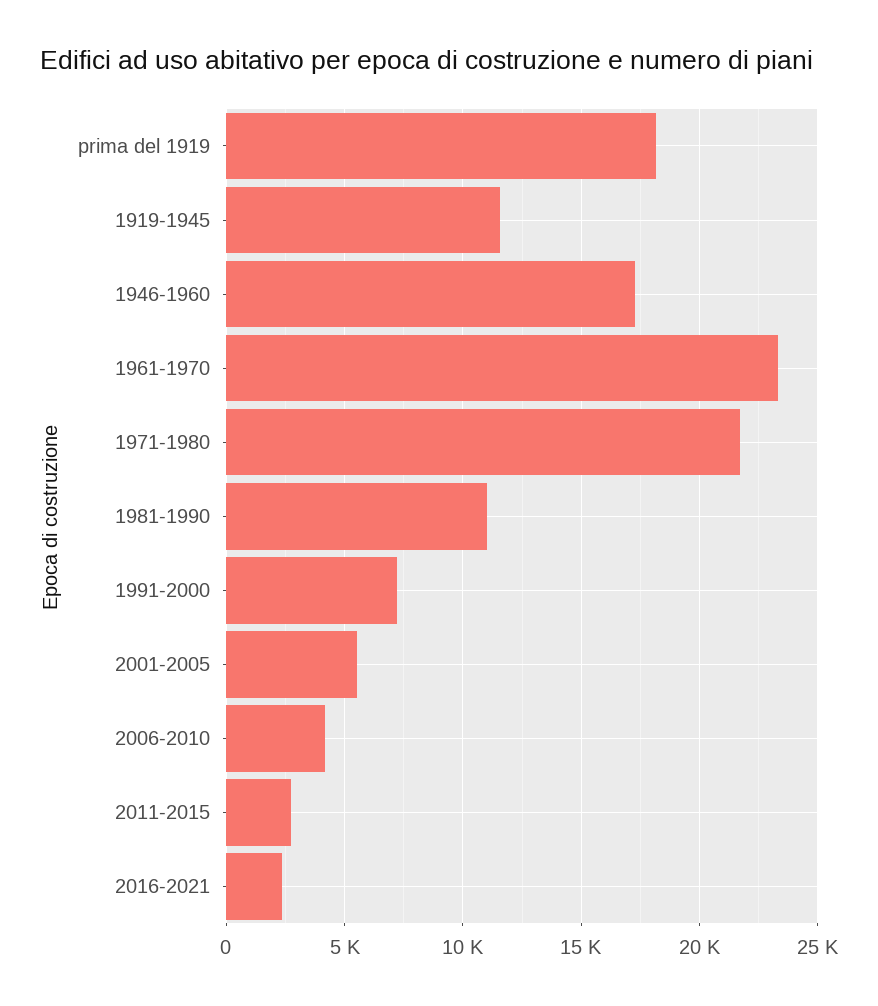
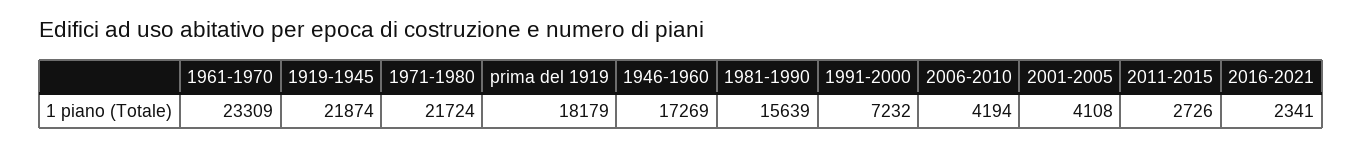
1919-1945: 11500 -> 21874
1981-1990: 11000 -> 15639
2001-2005: 5500 -> 4108

